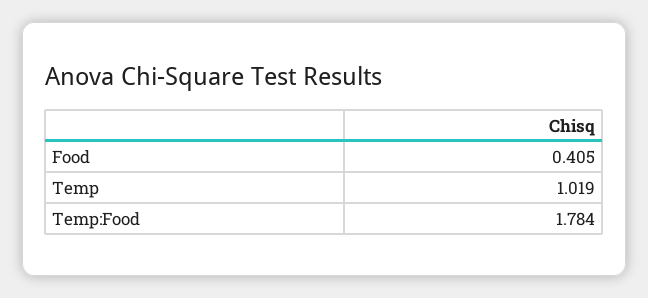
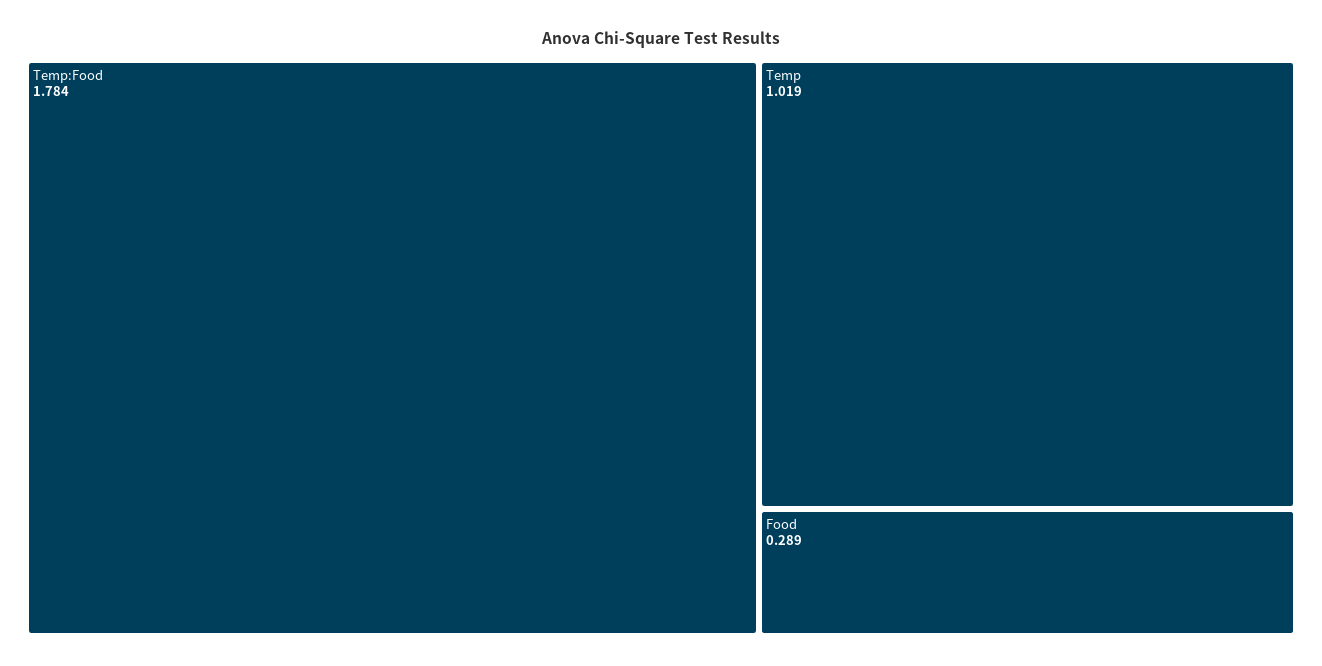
Food: 0.405 -> 0.289

